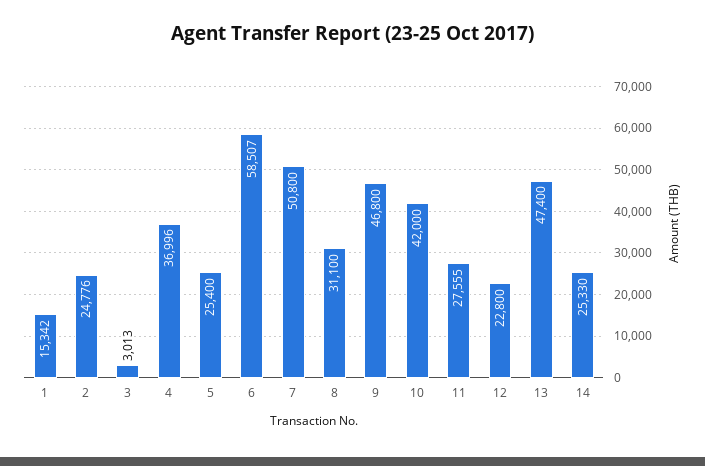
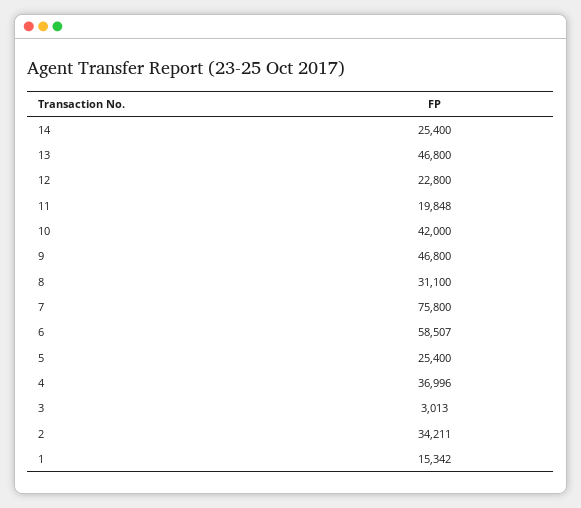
2: 24776 -> 34211
7: 50800 -> 75800
11: 27555 -> 19848
13: 47400 -> 46800
14: 25330 -> 25400

